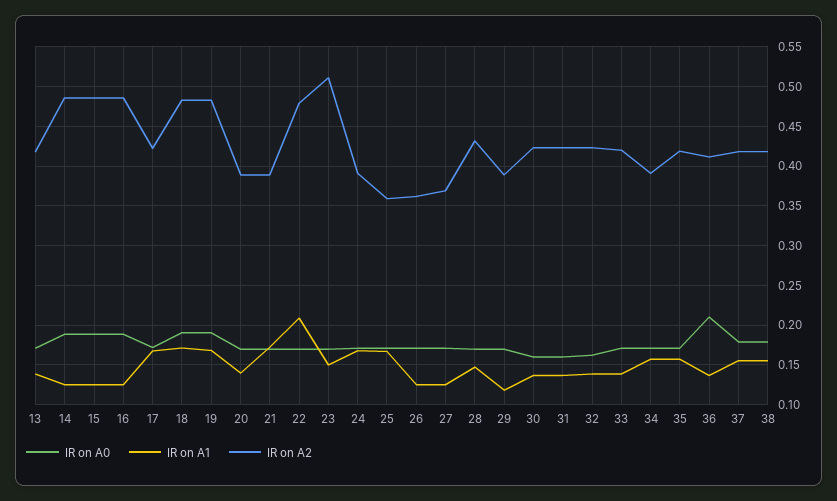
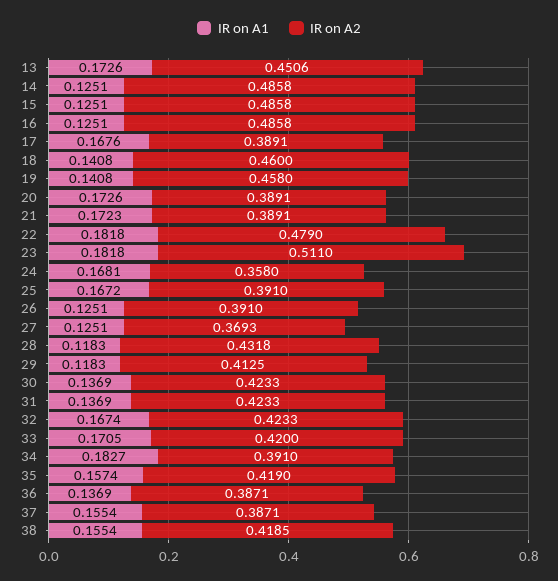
IR on A0, 13: 0.17 -> none
IR on A1, 13: 0.14 -> 0.1726
IR on A2, 13: 0.42 -> 0.4506
IR on A0, 14: 0.19 -> none
IR on A0, 15: 0.19 -> none
IR on A0, 16: 0.19 -> none
IR on A0, 17: 0.17 -> none
IR on A2, 17: 0.42 -> 0.3891
IR on A0, 18: 0.19 -> none
IR on A1, 18: 0.17 -> 0.1408
IR on A2, 18: 0.48 -> 0.46
IR on A0, 19: 0.19 -> none
IR on A1, 19: 0.17 -> 0.1408
IR on A2, 19: 0.48 -> 0.458
IR on A0, 20: 0.17 -> none
IR on A1, 20: 0.14 -> 0.1726
IR on A0, 21: 0.17 -> none
IR on A0, 22: 0.17 -> none
IR on A1, 22: 0.21 -> 0.1818
IR on A0, 23: 0.17 -> none
IR on A1, 23: 0.15 -> 0.1818
IR on A0, 24: 0.17 -> none
IR on A2, 24: 0.39 -> 0.358
IR on A0, 25: 0.17 -> none
IR on A2, 25: 0.36 -> 0.391
IR on A0, 26: 0.17 -> none
IR on A2, 26: 0.36 -> 0.391
IR on A0, 27: 0.17 -> none
IR on A0, 28: 0.17 -> none
IR on A1, 28: 0.15 -> 0.1183
IR on A0, 29: 0.17 -> none
IR on A2, 29: 0.39 -> 0.4125
IR on A0, 30: 0.16 -> none
IR on A0, 31: 0.16 -> none
IR on A0, 32: 0.16 -> none
IR on A1, 32: 0.14 -> 0.1674
IR on A0, 33: 0.17 -> none
IR on A1, 33: 0.14 -> 0.1705
IR on A0, 34: 0.17 -> none
IR on A1, 34: 0.16 -> 0.1827
IR on A0, 35: 0.17 -> none
IR on A0, 36: 0.21 -> none
IR on A2, 36: 0.41 -> 0.3871
IR on A0, 37: 0.18 -> none
IR on A2, 37: 0.42 -> 0.3871
IR on A0, 38: 0.18 -> none

